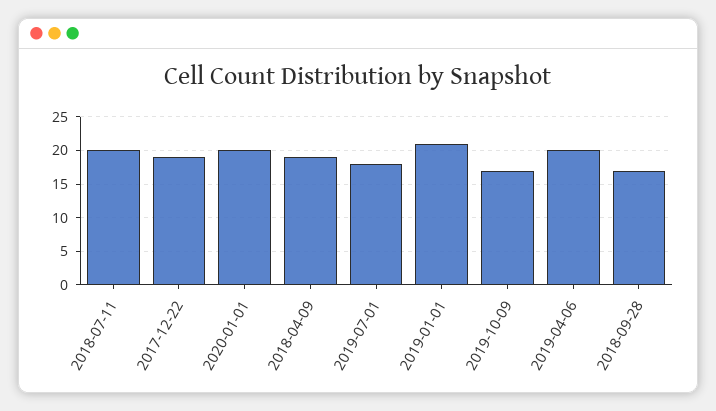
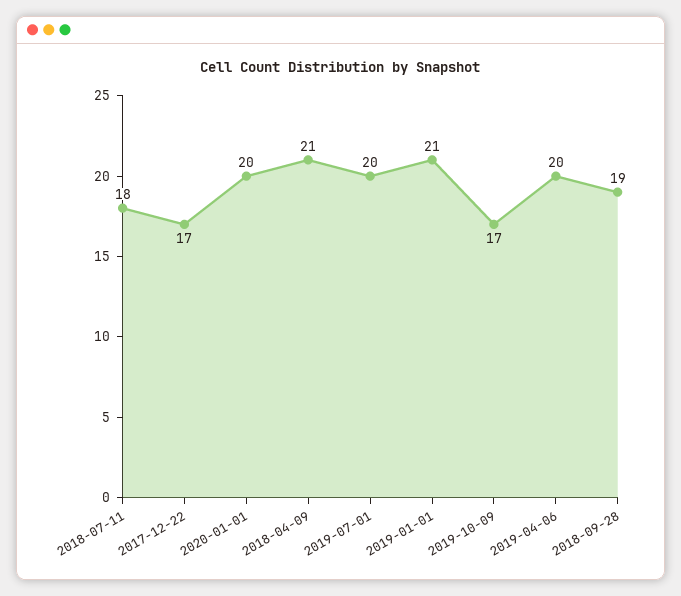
2018-07-11: 20 -> 18
2017-12-22: 19 -> 17
2018-04-09: 19 -> 21
2019-07-01: 18 -> 20
2018-09-28: 17 -> 19

